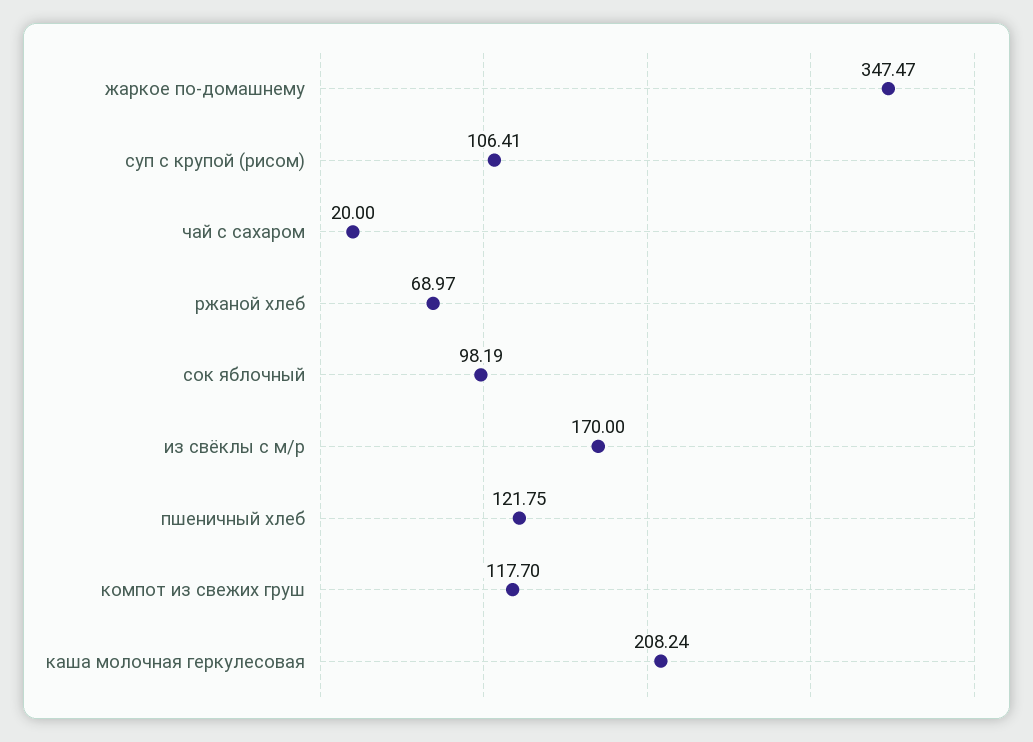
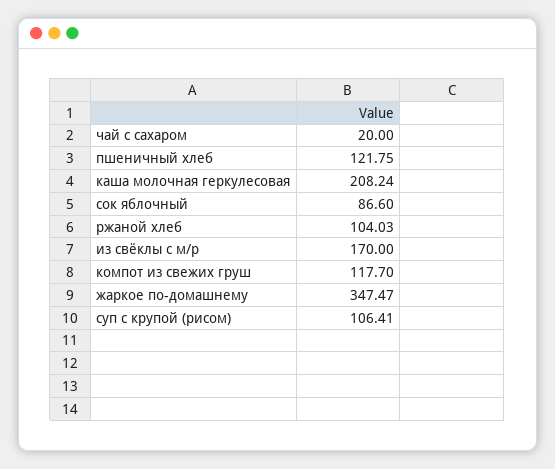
ржаной хлеб: 68.97 -> 104.03
сок яблочный: 98.19 -> 86.6

